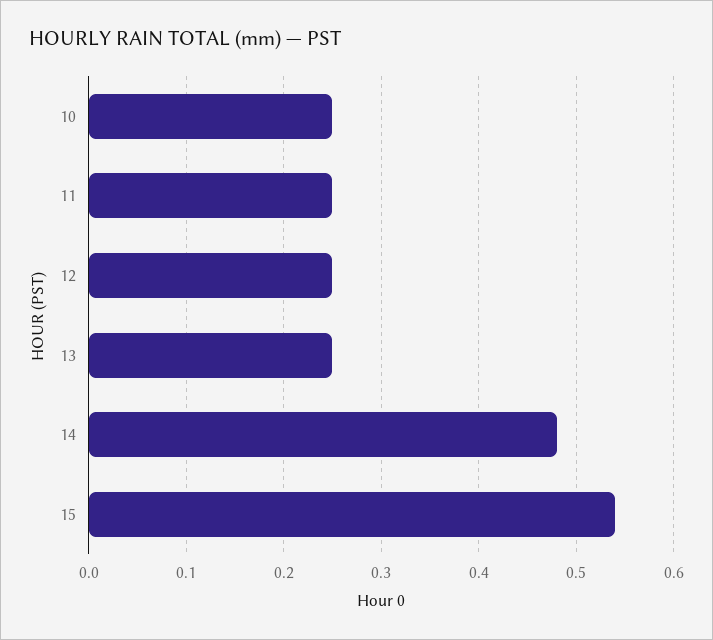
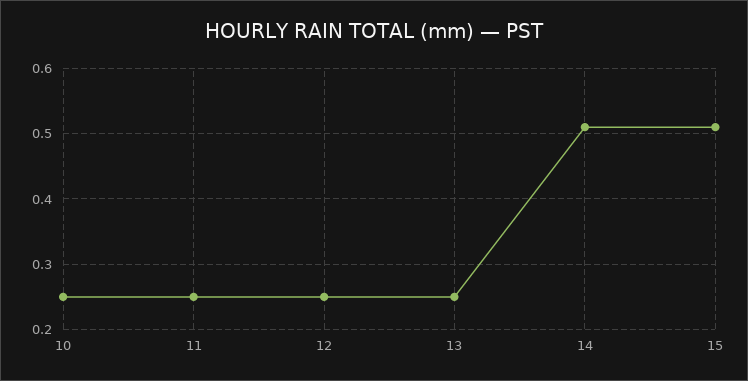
14: 0.48 -> 0.51
15: 0.54 -> 0.51

